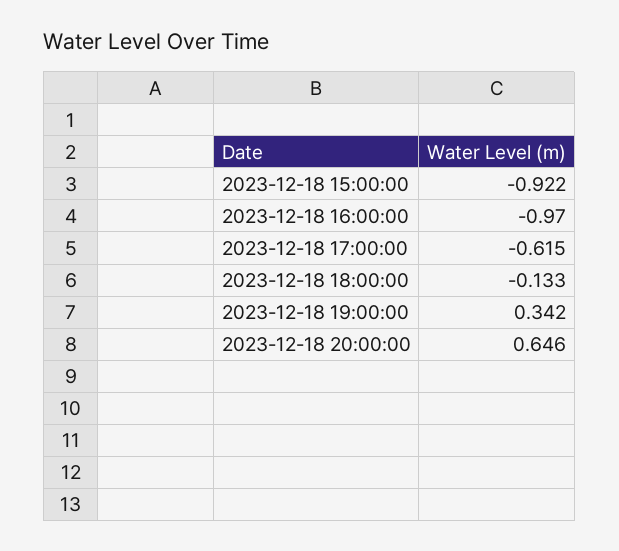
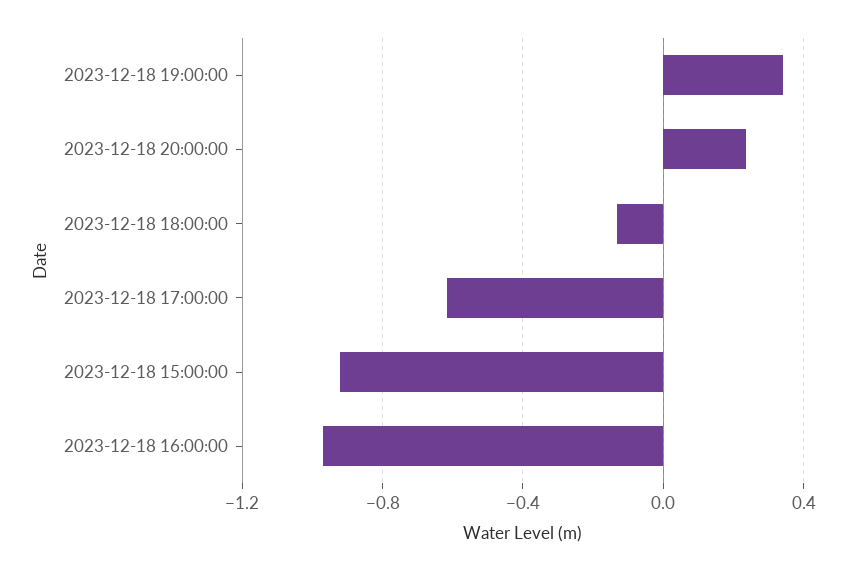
2023-12-18 20:00:00: 0.646 -> 0.25

